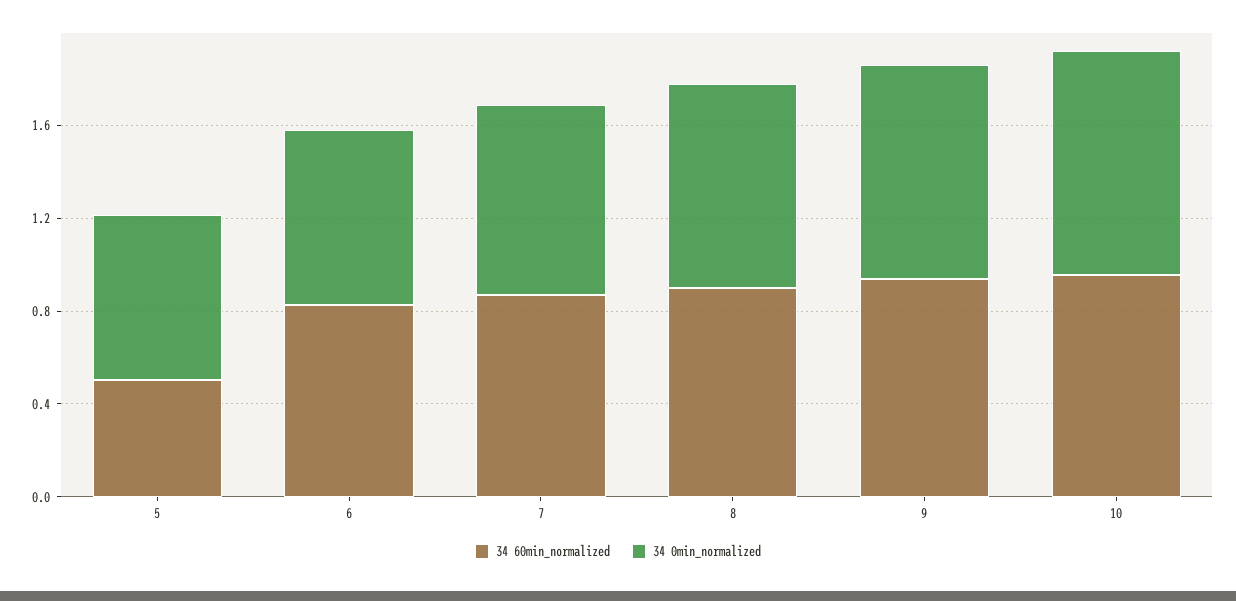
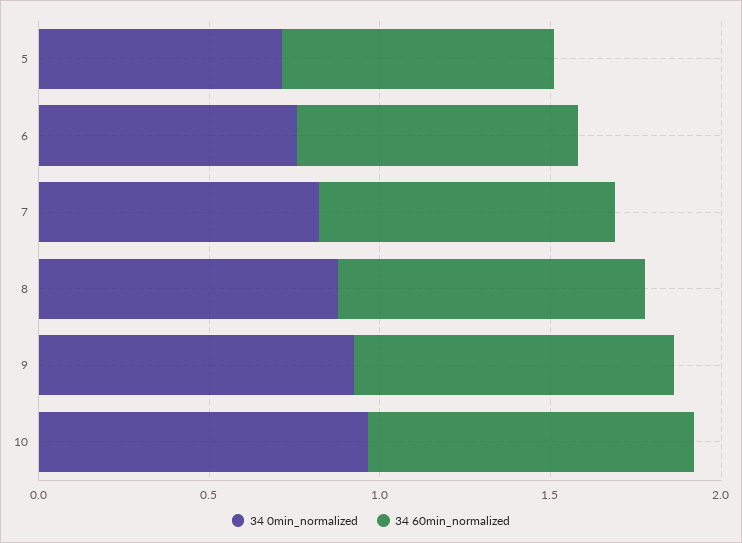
34 60min_normalized, 5: 0.5 -> 0.8

